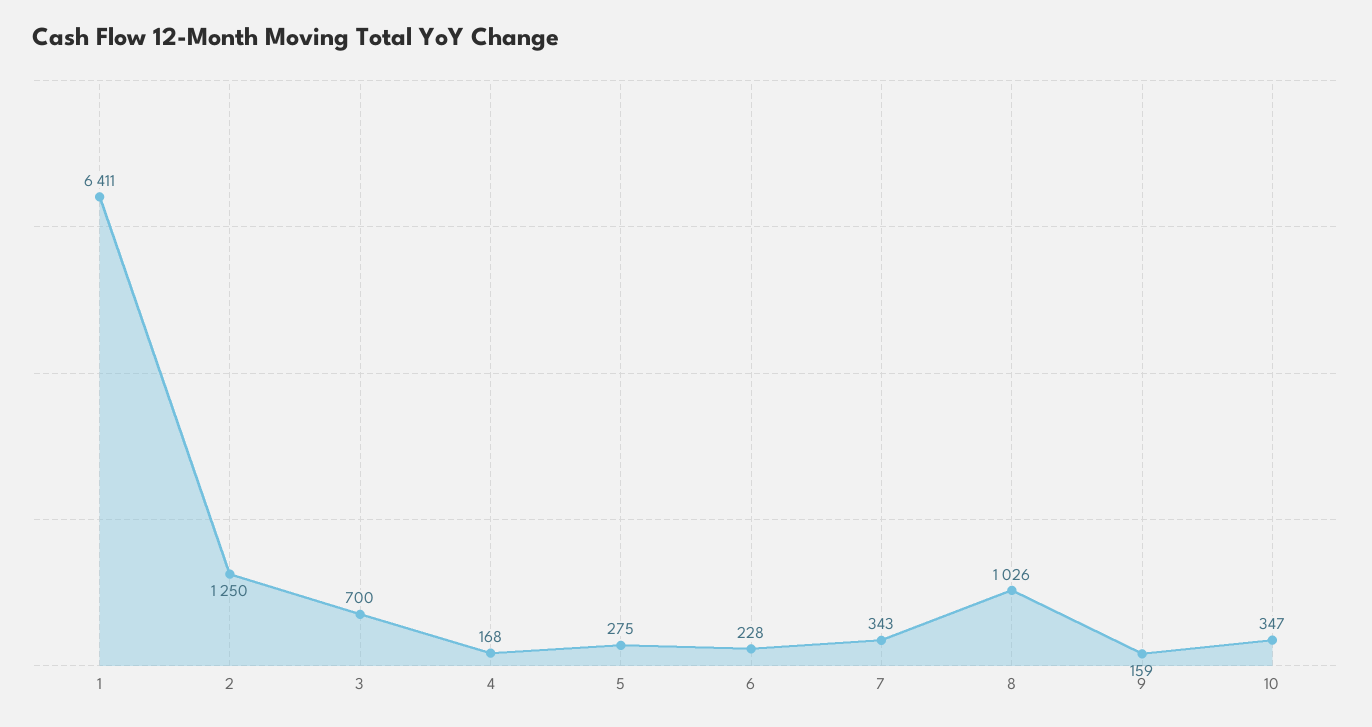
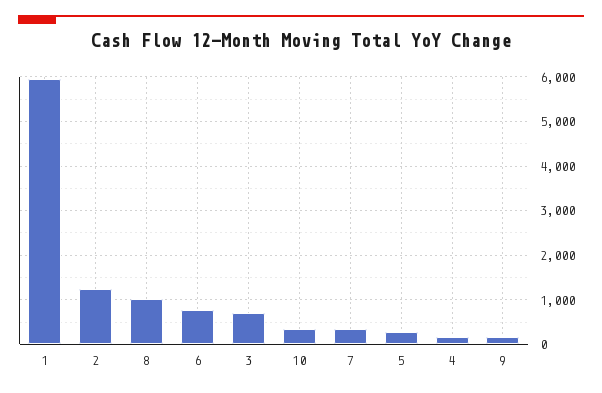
1: 6411 -> 6000
6: 228 -> 800

